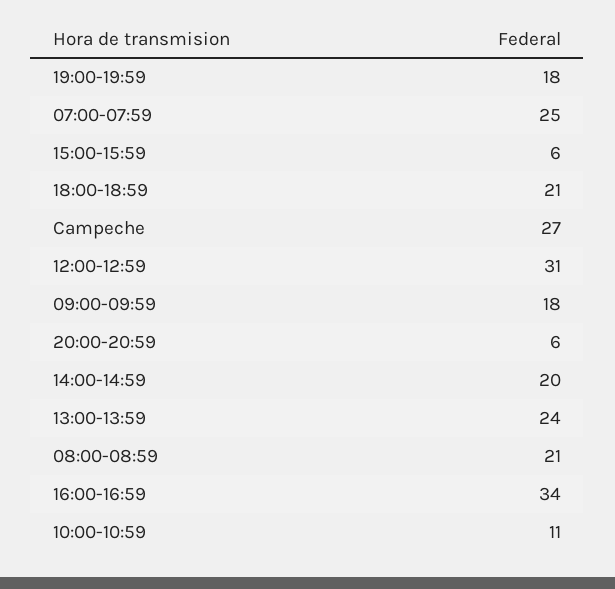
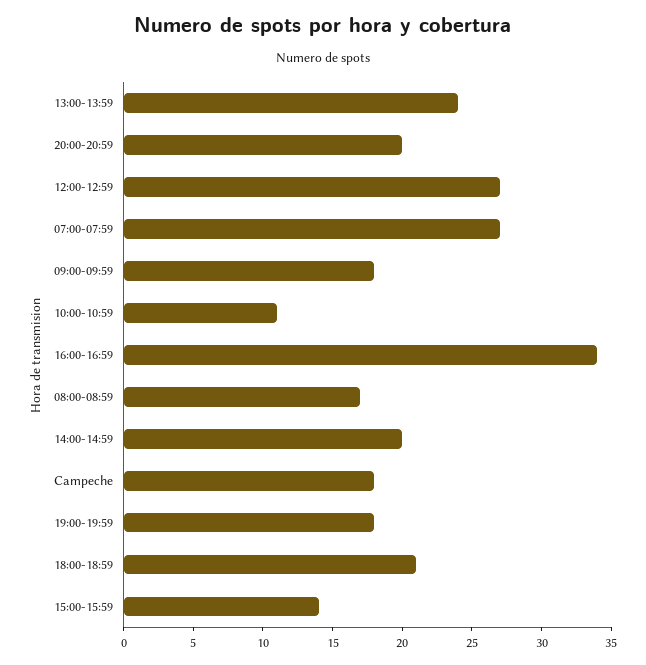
07:00-07:59: 25 -> 27
15:00-15:59: 6 -> 14
Campeche: 27 -> 18
12:00-12:59: 31 -> 27
20:00-20:59: 6 -> 20
08:00-08:59: 21 -> 17

